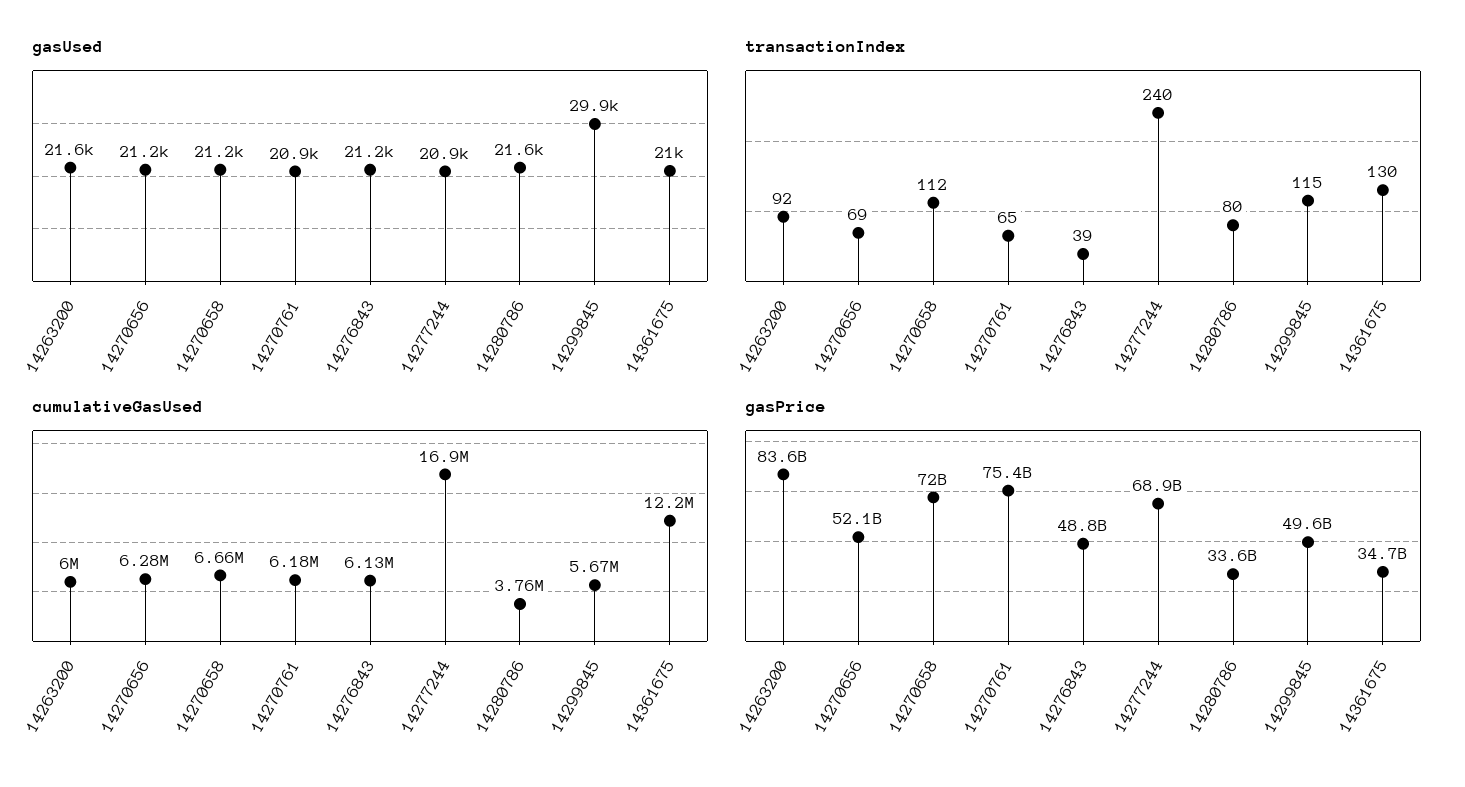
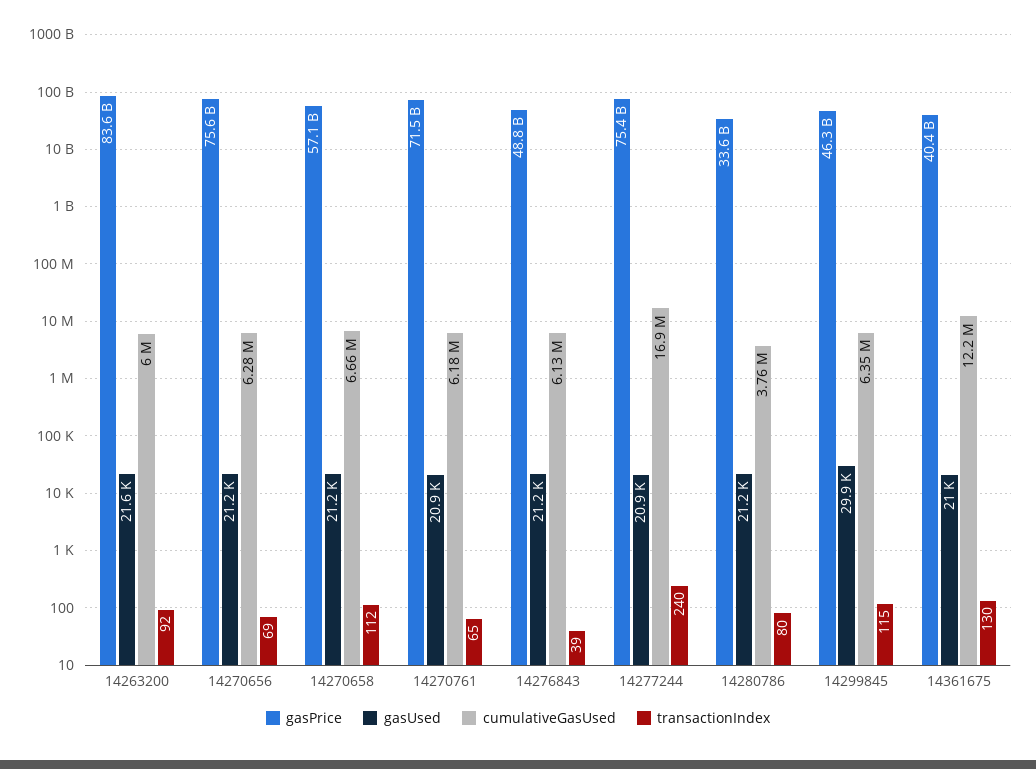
gasUsed, 14280786: 21600 -> 21200
cumulativeGasUsed, 14299845: 5670000 -> 6350000
gasPrice, 14270656: 52100000000 -> 75600000000
gasPrice, 14270658: 72000000000 -> 57100000000
gasPrice, 14270761: 75400000000 -> 71500000000
gasPrice, 14277244: 68900000000 -> 75400000000
gasPrice, 14299845: 49600000000 -> 46300000000
gasPrice, 14361675: 34700000000 -> 40400000000

